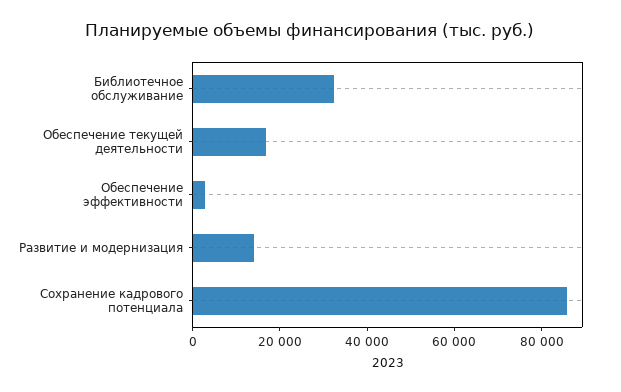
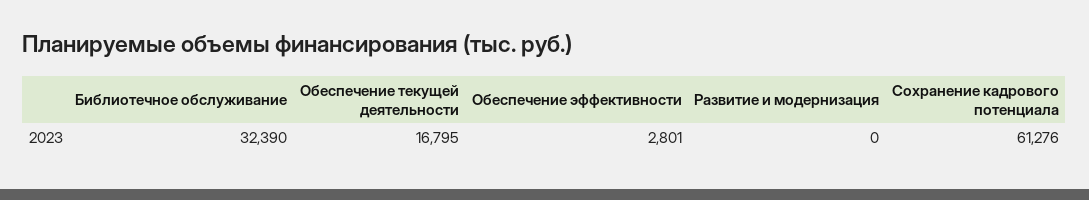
Развитие и модернизация: 15000 -> 0
Сохранение кадрового потенциала: 85000 -> 61276

